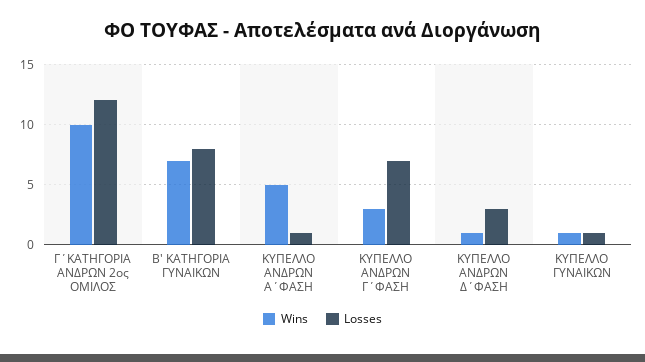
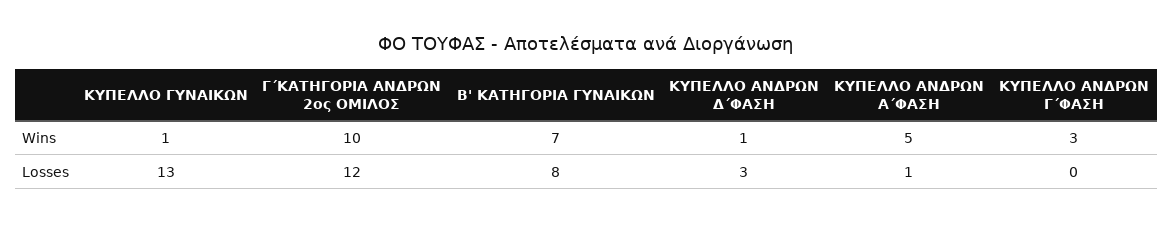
Losses, ΚΥΠΕΛΛΟ ΑΝΔΡΩΝ Γ΄ΦΑΣΗ: 7 -> 0
Losses, ΚΥΠΕΛΛΟ ΓΥΝΑΙΚΩΝ: 1 -> 13

